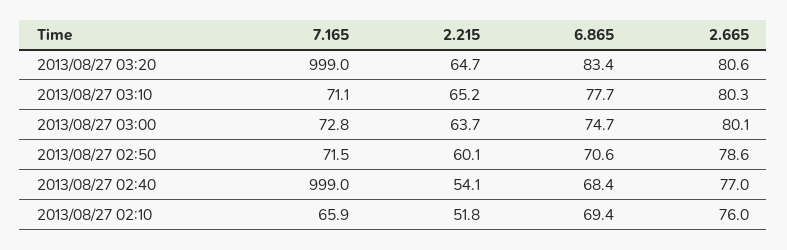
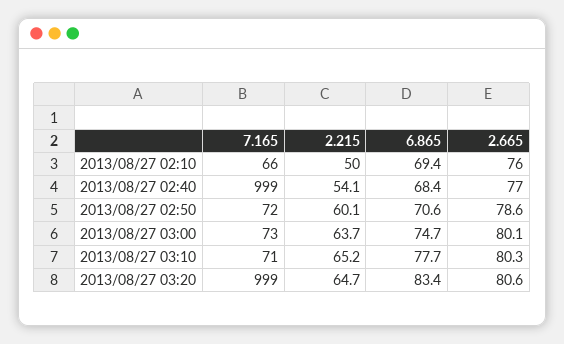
2.215, 2013/08/27 02:10: 51.8 -> 50

